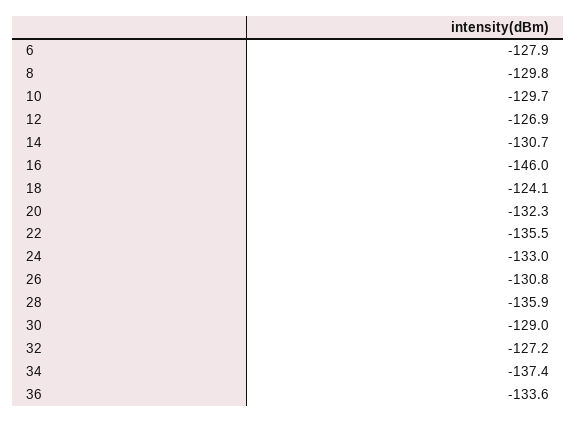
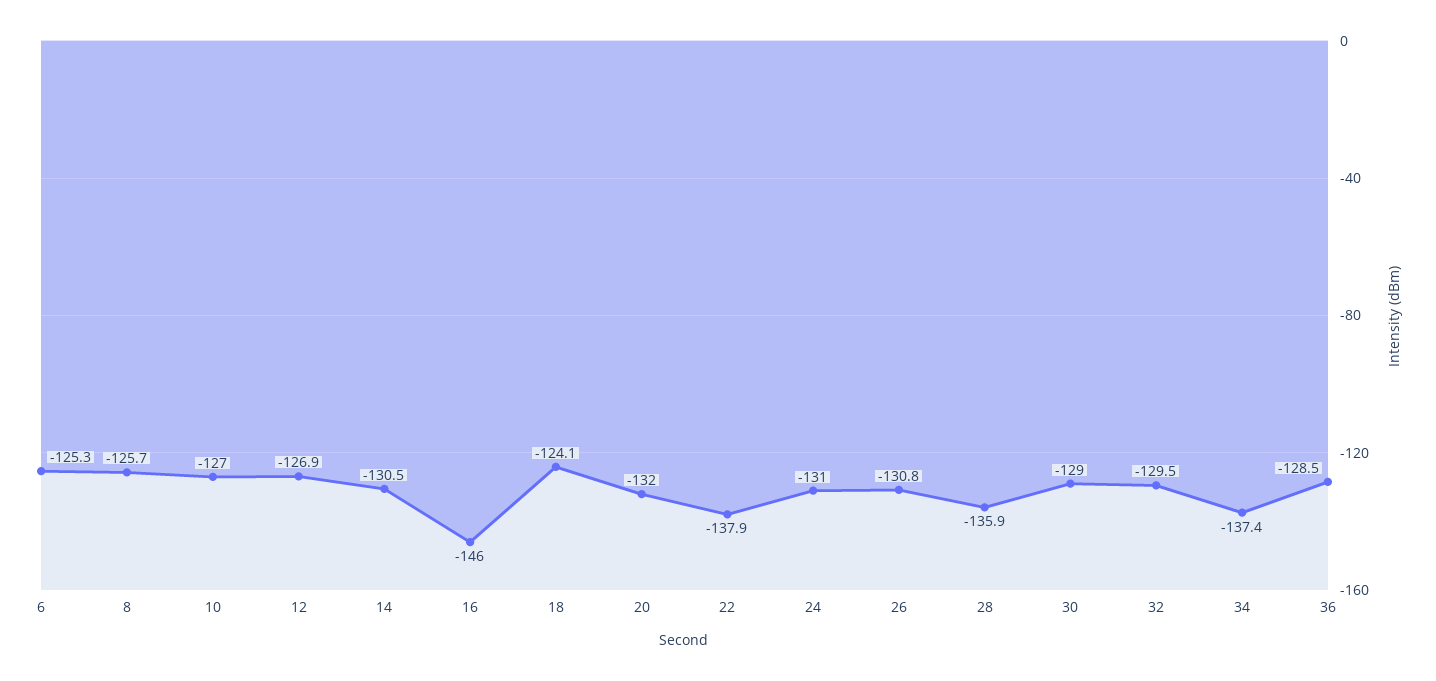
6: -127.9 -> -125.3
8: -129.8 -> -125.7
10: -129.7 -> -127
14: -130.7 -> -130.5
20: -132.3 -> -132
22: -135.5 -> -137.9
24: -133 -> -131
32: -127.2 -> -129.5
36: -133.6 -> -128.5

